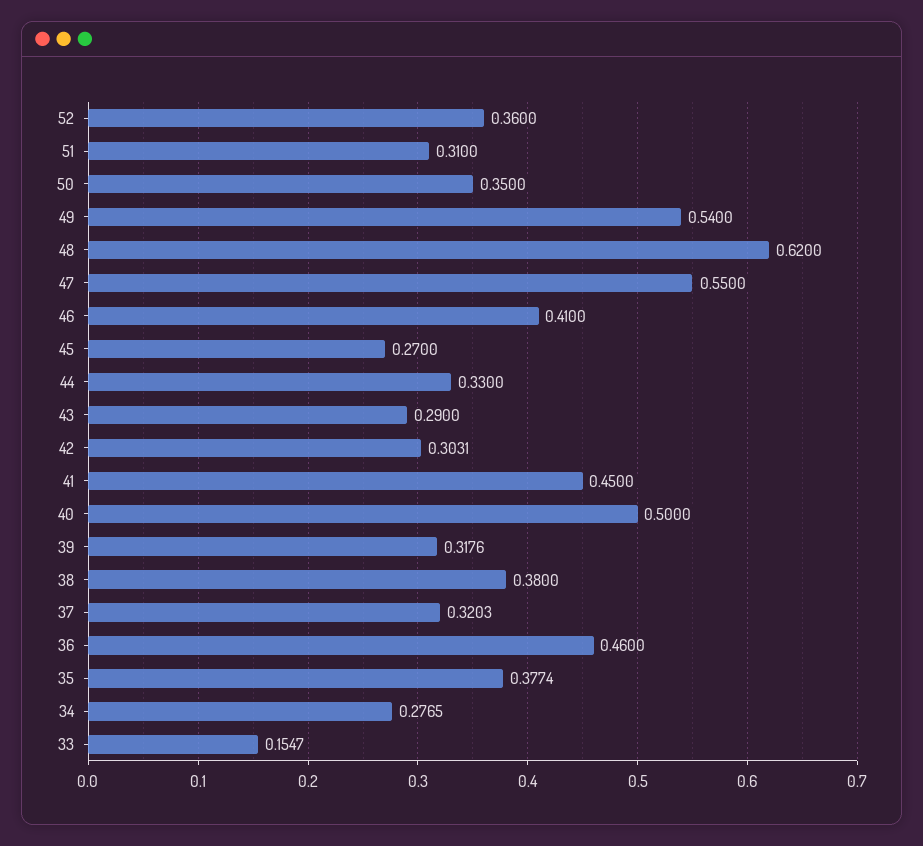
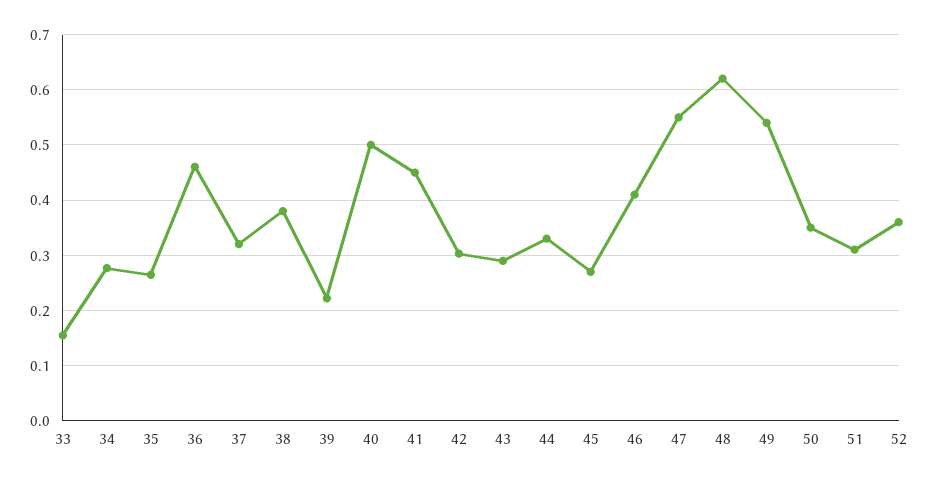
39: 0.3176 -> 0.22
35: 0.3774 -> 0.26

